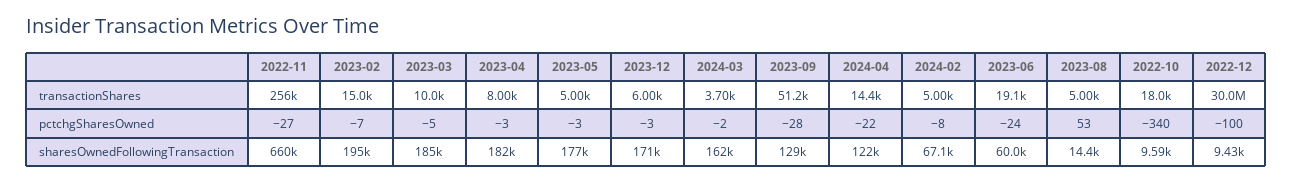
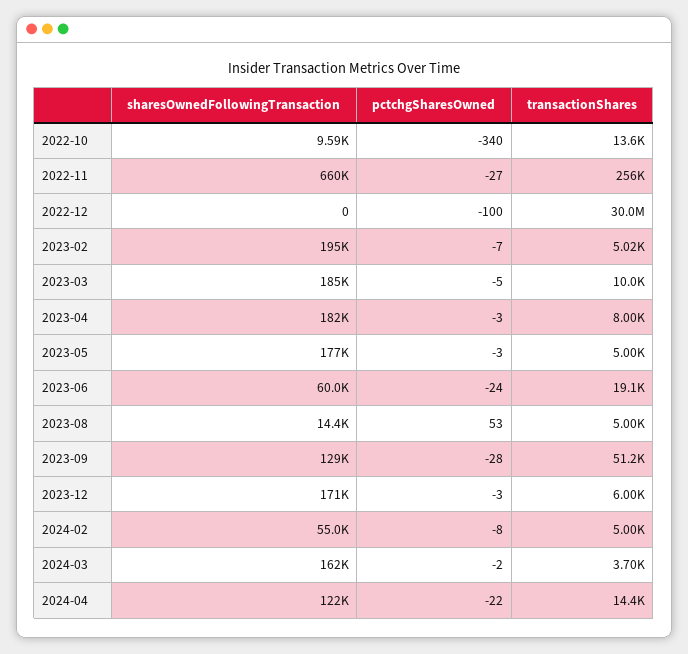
2023-02, transactionShares: 15000 -> 5020
2022-10, transactionShares: 18000 -> 13600
2024-02, sharesOwnedFollowingTransaction: 67100 -> 55000
2022-12, sharesOwnedFollowingTransaction: 9430 -> 0

